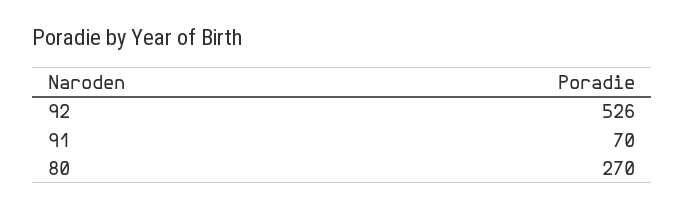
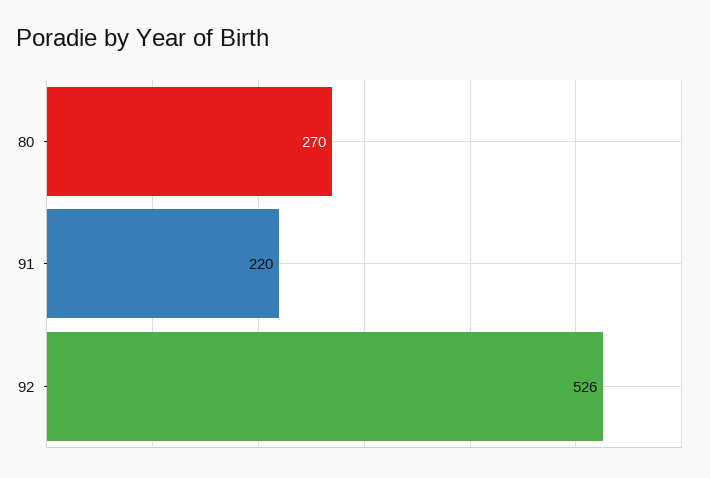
91: 70 -> 220

